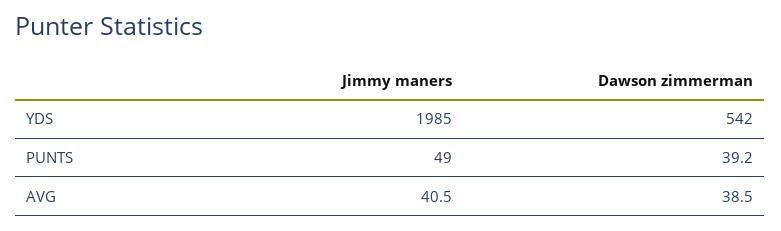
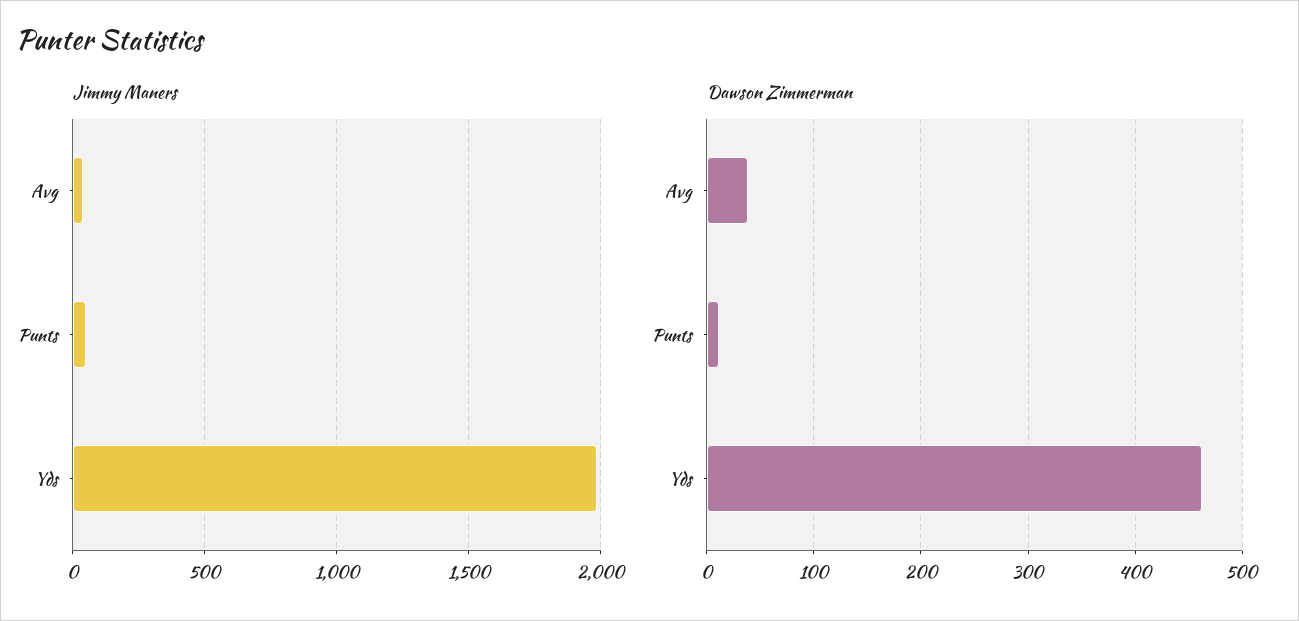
Dawson zimmerman, YDS: 542 -> 460
Dawson zimmerman, PUNTS: 39.2 -> 10

